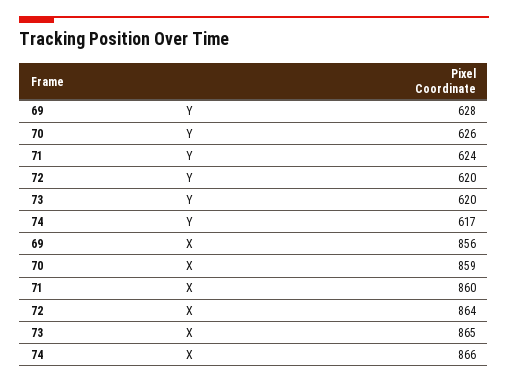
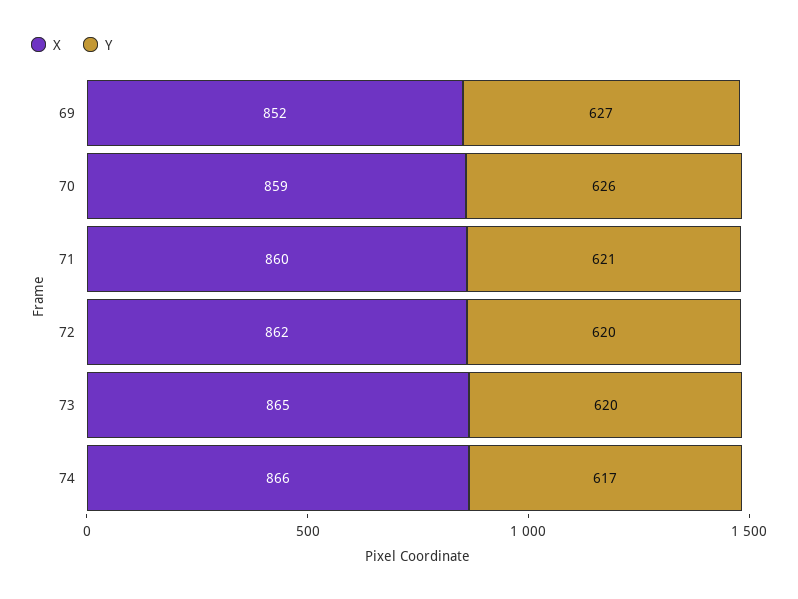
Y, 69: 628 -> 627
Y, 71: 624 -> 621
X, 69: 856 -> 852
X, 72: 864 -> 862

